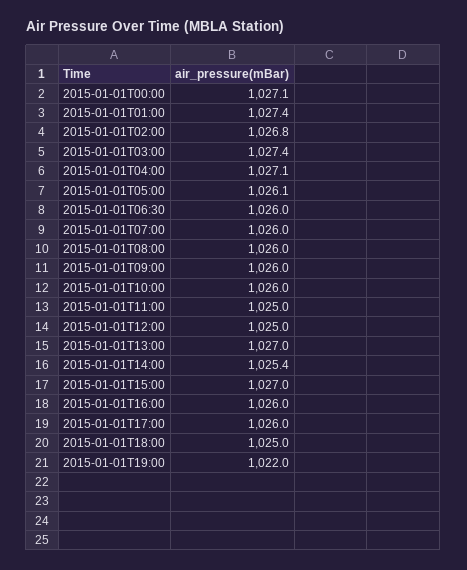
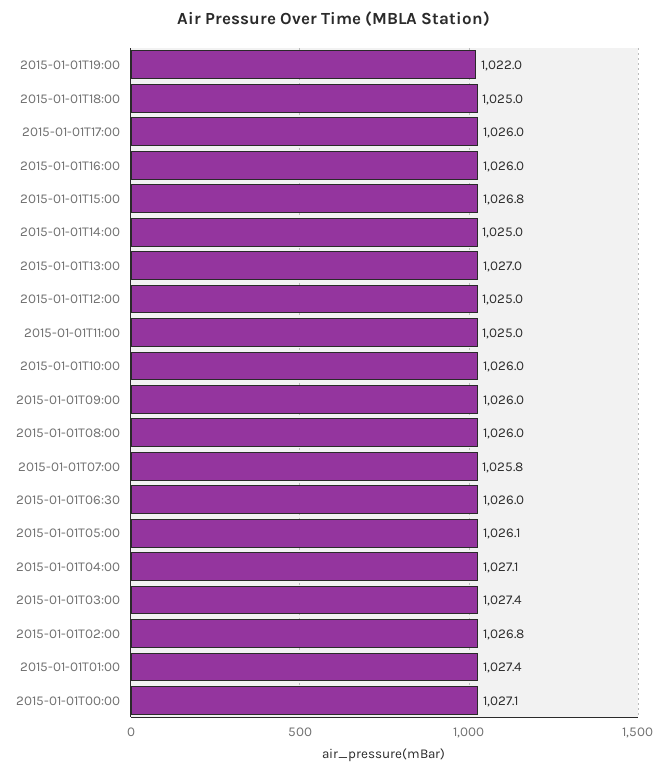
2015-01-01T07:00: 1026 -> 1025.8
2015-01-01T14:00: 1025.4 -> 1025
2015-01-01T15:00: 1027 -> 1026.8

